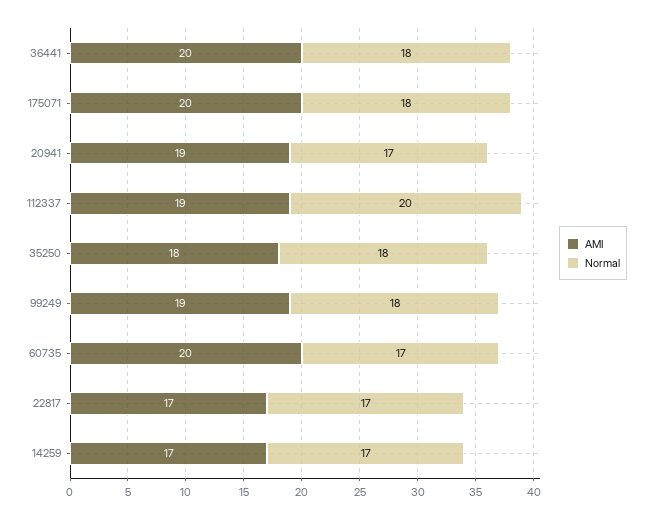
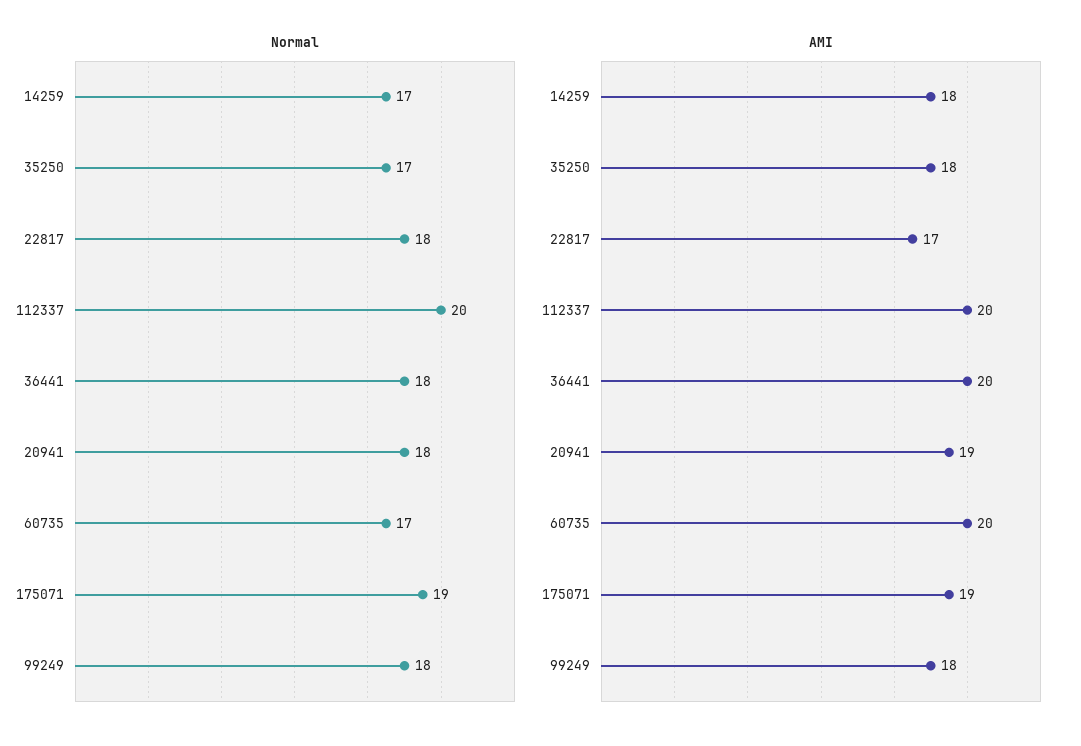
AMI, 175071: 20 -> 19
Normal, 175071: 18 -> 19
Normal, 20941: 17 -> 18
AMI, 112337: 19 -> 20
Normal, 35250: 18 -> 17
AMI, 99249: 19 -> 18
Normal, 22817: 17 -> 18
AMI, 14259: 17 -> 18

